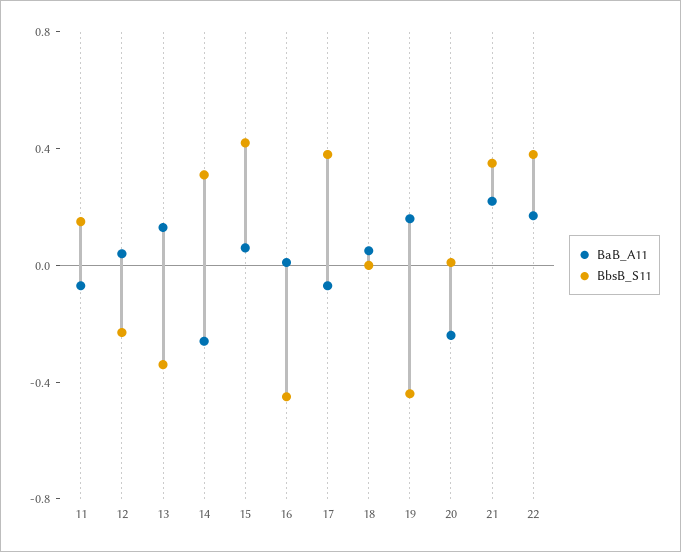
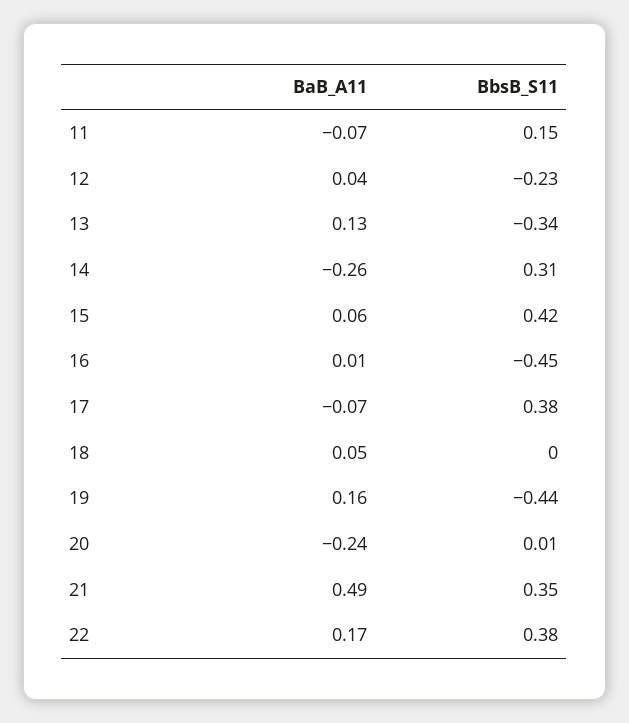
BaB_A11, 21: 0.2 -> 0.49

